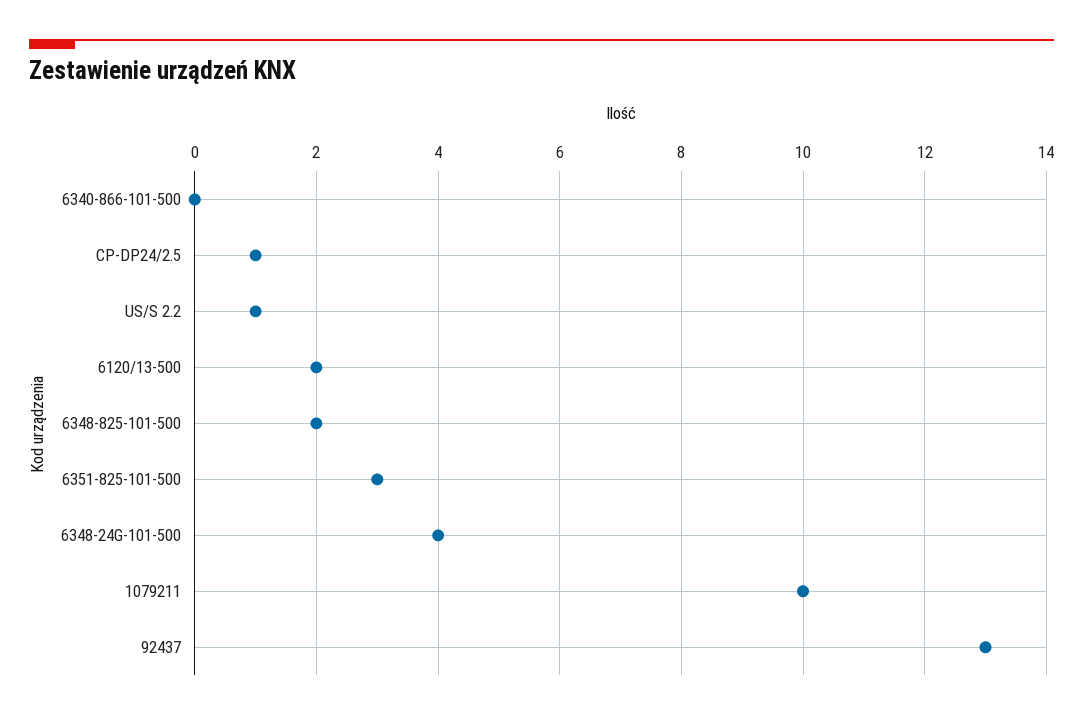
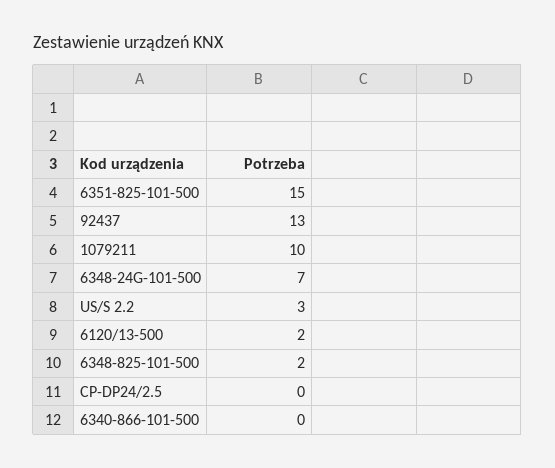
CP-DP24/2.5: 1 -> 0
US/S 2.2: 1 -> 3
6351-825-101-500: 3 -> 15
6348-24G-101-500: 4 -> 7

